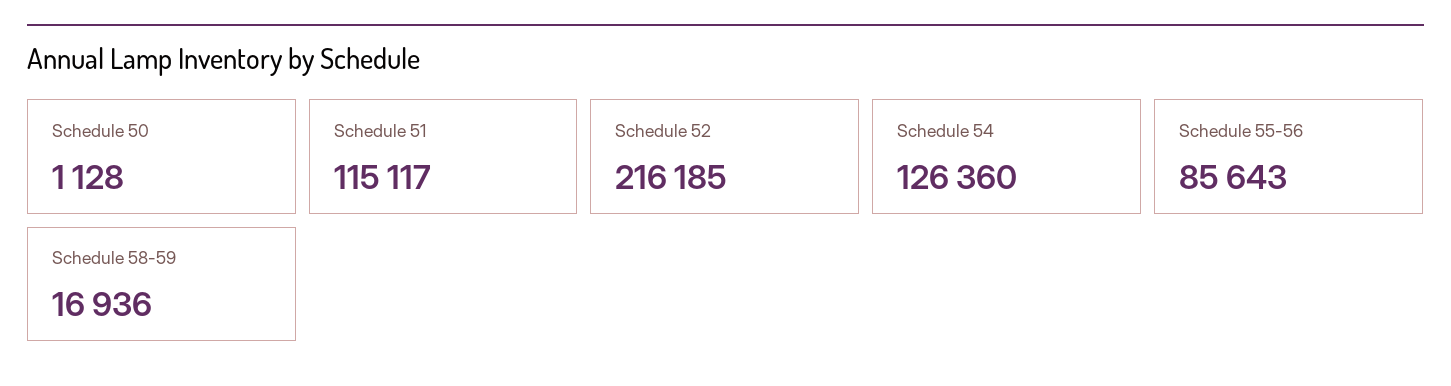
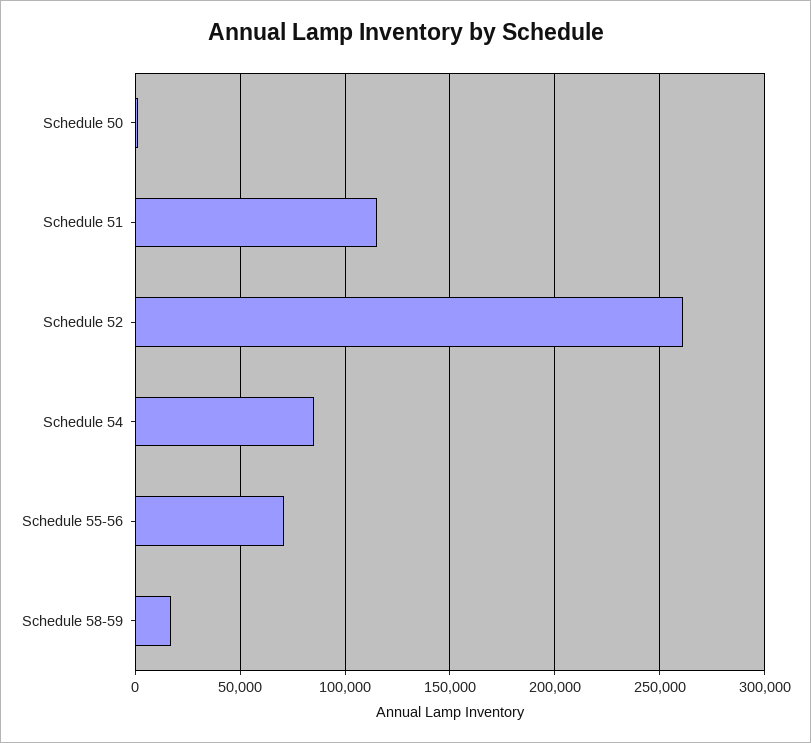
Schedule 52: 216185 -> 260000
Schedule 54: 126360 -> 85000
Schedule 55-56: 85643 -> 70000

